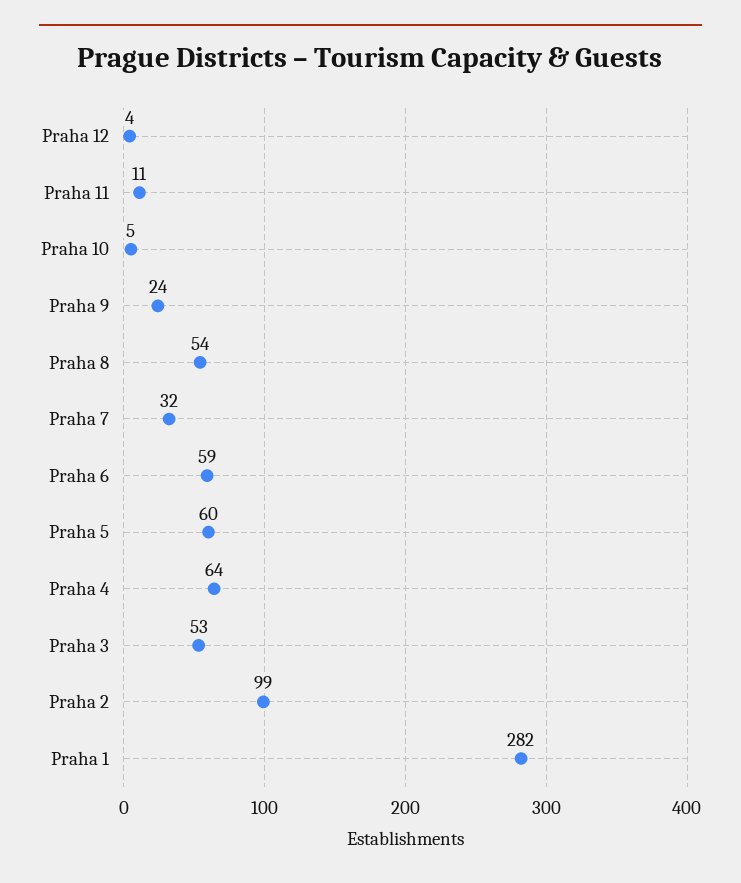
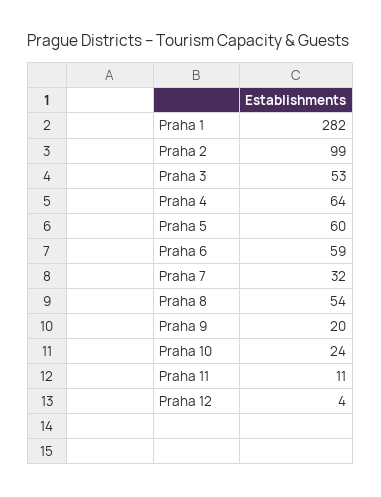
Praha 10: 5 -> 24
Praha 9: 24 -> 20

